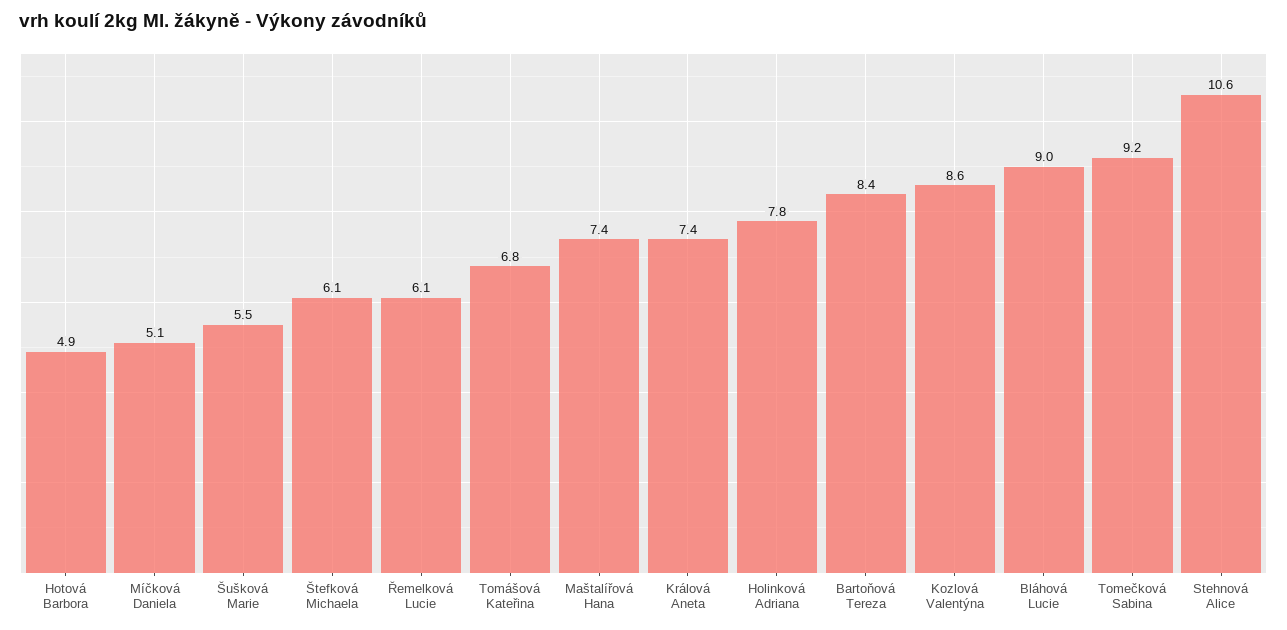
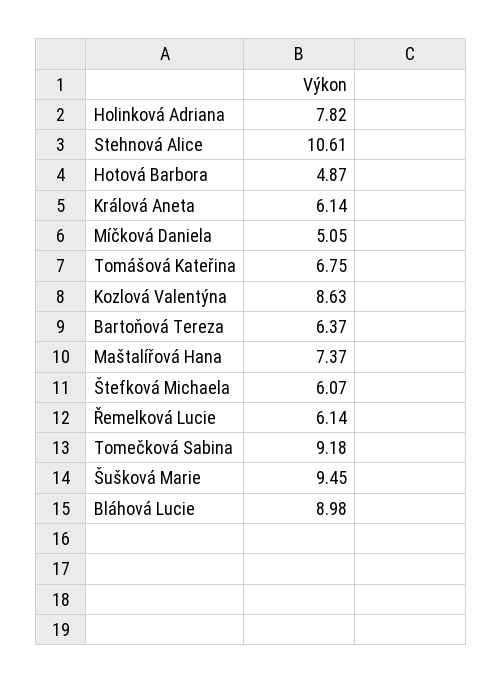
Šušková Marie: 5.5 -> 9.45
Králová Aneta: 7.4 -> 6.14
Bartoňová Tereza: 8.4 -> 6.37

